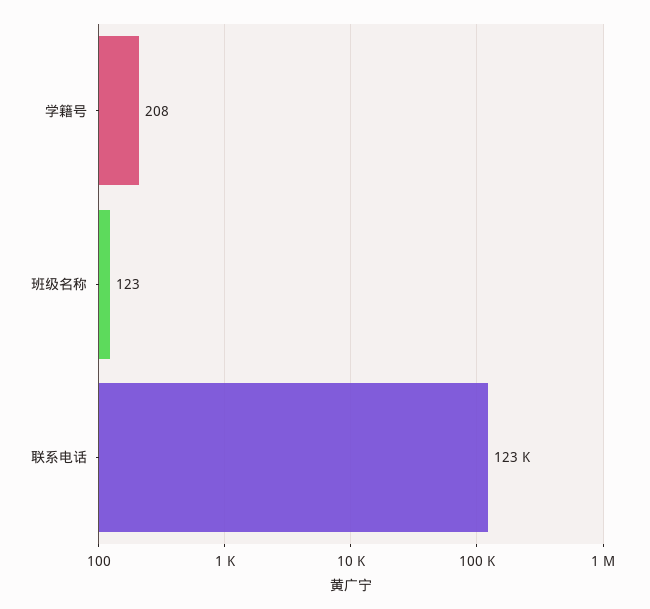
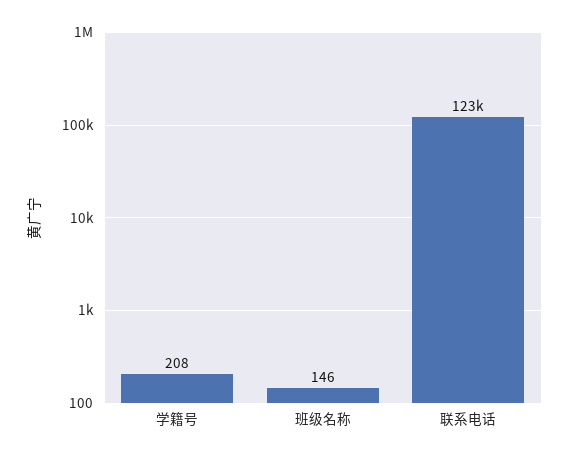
班级名称: 123 -> 146

